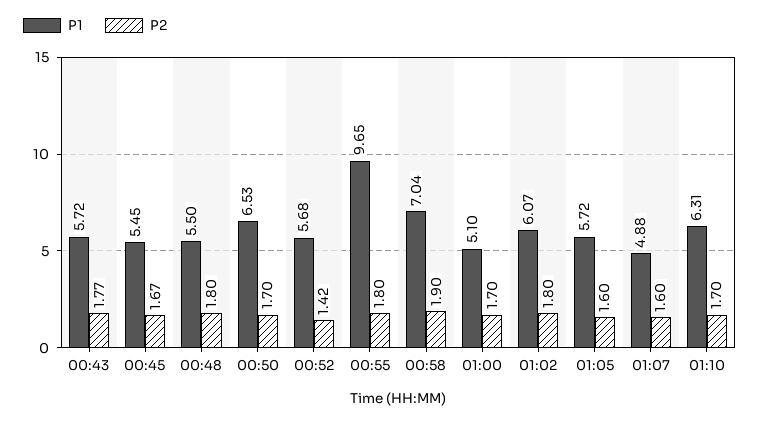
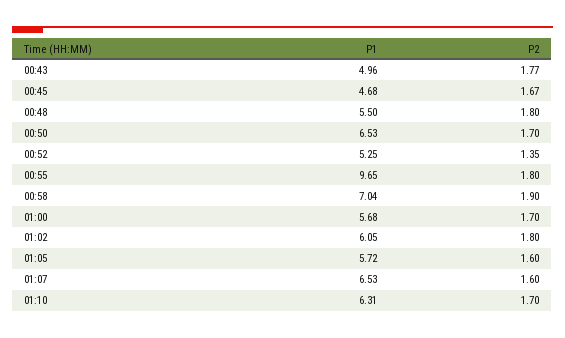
P1, 00:43: 5.72 -> 4.96
P1, 00:45: 5.45 -> 4.68
P1, 00:52: 5.68 -> 5.25
P2, 00:52: 1.42 -> 1.35
P1, 01:00: 5.1 -> 5.68
P1, 01:02: 6.07 -> 6.05
P1, 01:07: 4.88 -> 6.53

